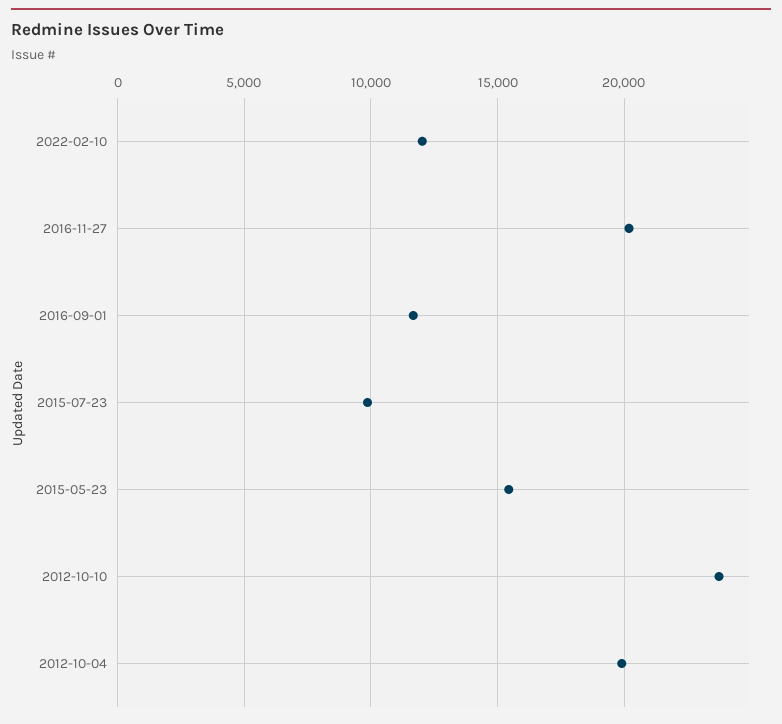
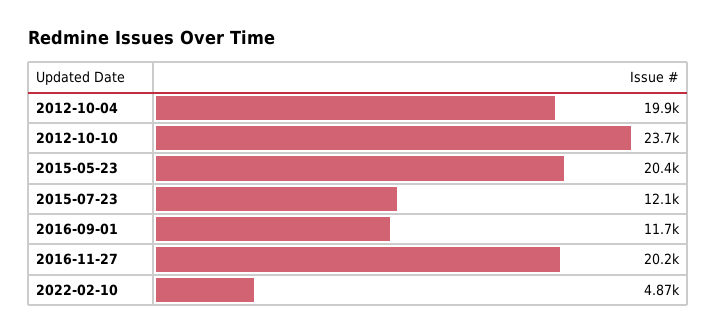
2022-02-10: 12000 -> 4870
2015-07-23: 10000 -> 12100
2015-05-23: 15500 -> 20400

